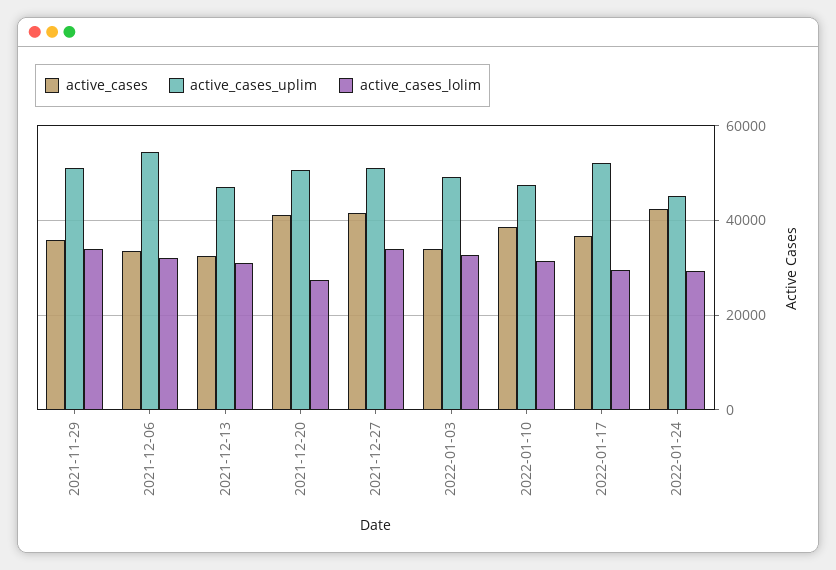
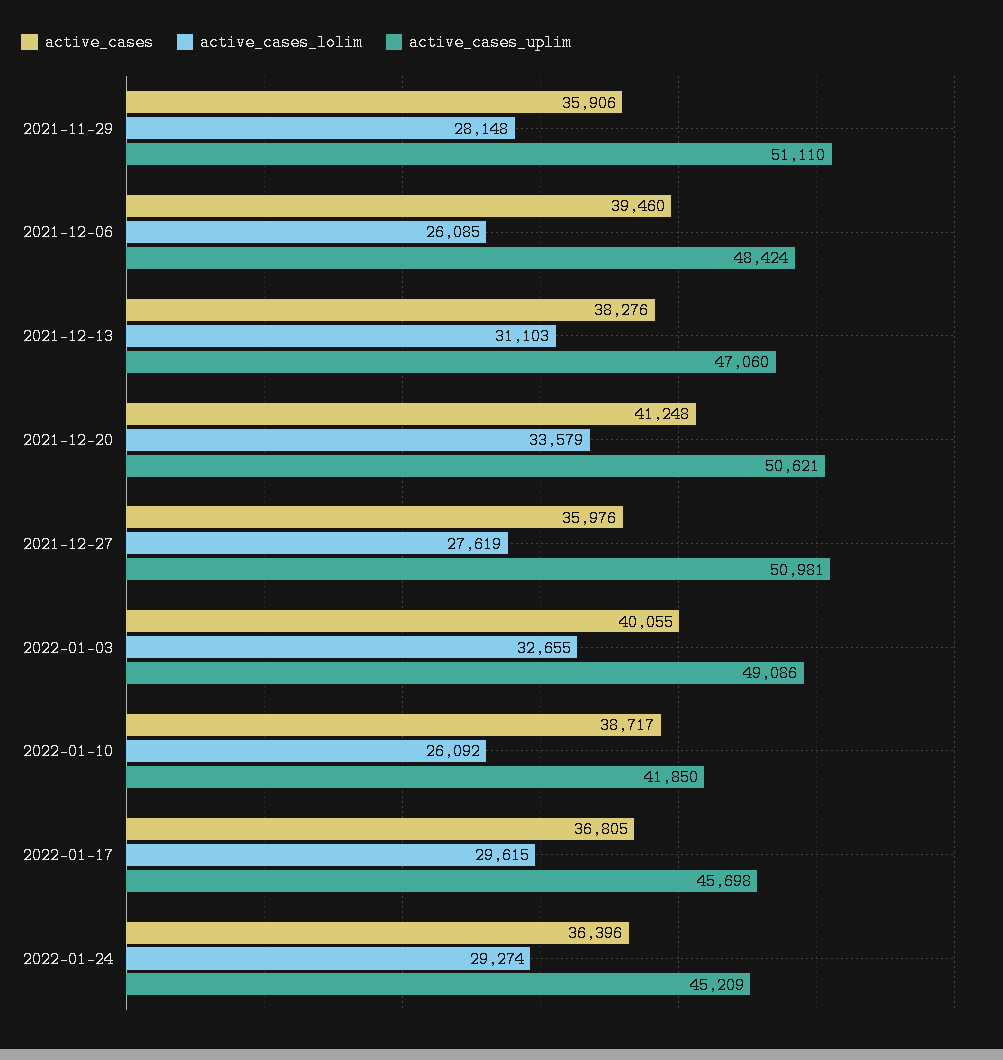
active_cases_lolim, 2021-11-29: 34000 -> 28148
active_cases, 2021-12-06: 34000 -> 39460
active_cases_uplim, 2021-12-06: 54000 -> 48424
active_cases_lolim, 2021-12-06: 32000 -> 26085
active_cases, 2021-12-13: 32000 -> 38276
active_cases_lolim, 2021-12-20: 28000 -> 33579
active_cases, 2021-12-27: 42000 -> 35976
active_cases_lolim, 2021-12-27: 34000 -> 27619
active_cases, 2022-01-03: 34000 -> 40055
active_cases_uplim, 2022-01-10: 48000 -> 41850
active_cases_lolim, 2022-01-10: 32000 -> 26092
active_cases_uplim, 2022-01-17: 52000 -> 45698
active_cases, 2022-01-24: 42000 -> 36396

